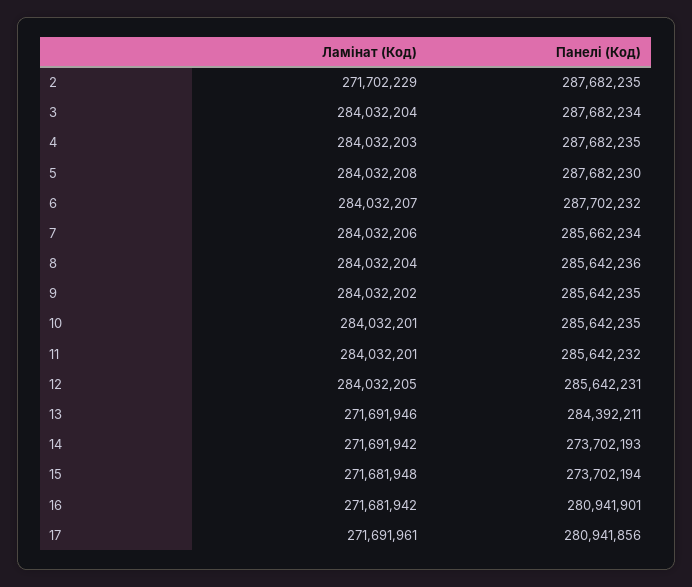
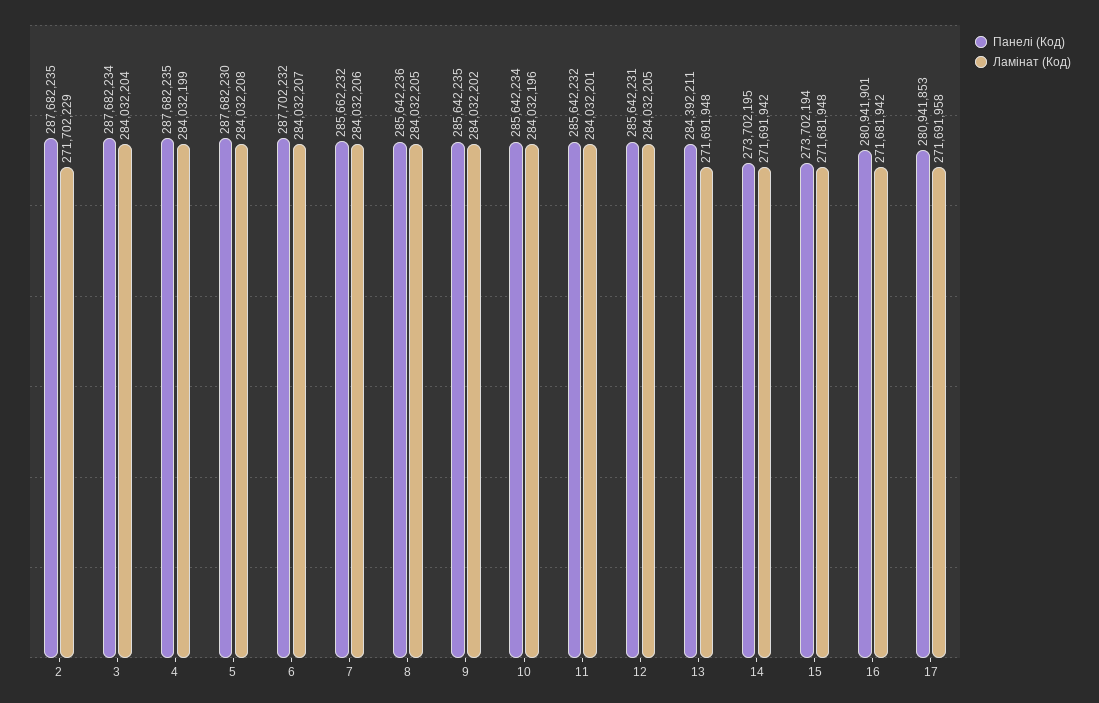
Ламінат (Код), 4: 284032203 -> 284032199
Панелі (Код), 7: 285662234 -> 285662232
Ламінат (Код), 8: 284032204 -> 284032205
Ламінат (Код), 10: 284032201 -> 284032196
Панелі (Код), 10: 285642235 -> 285642234
Ламінат (Код), 13: 271691946 -> 271691948
Панелі (Код), 14: 273702193 -> 273702195
Ламінат (Код), 17: 271691961 -> 271691958
Панелі (Код), 17: 280941856 -> 280941853

